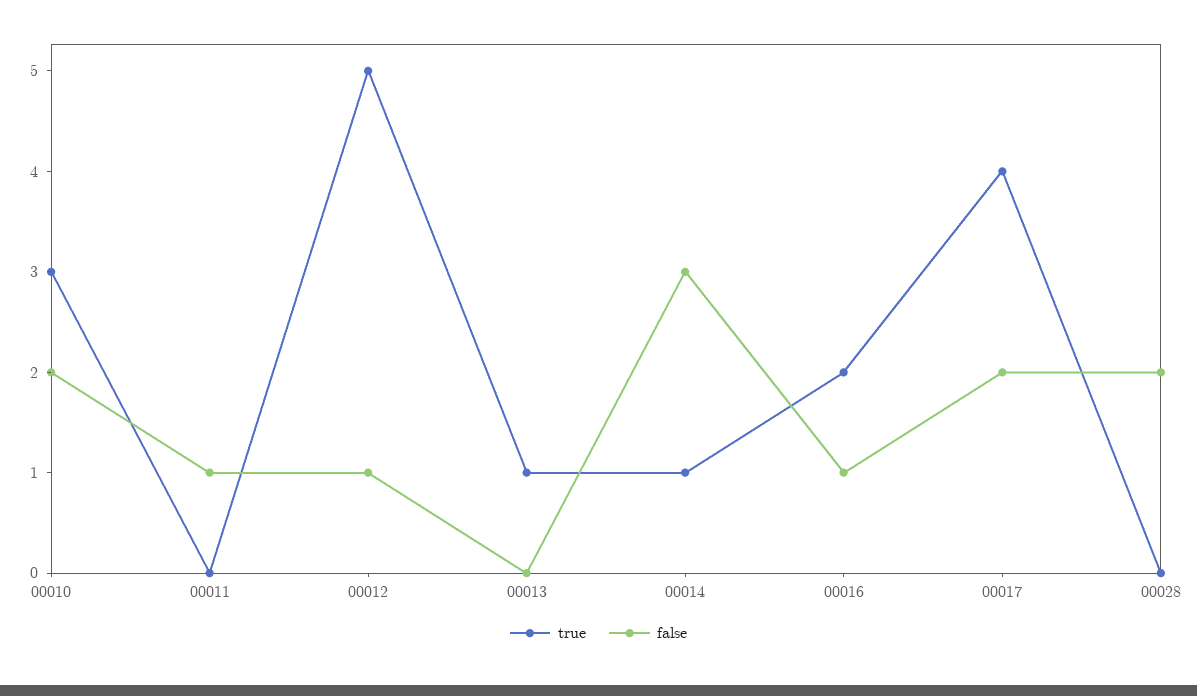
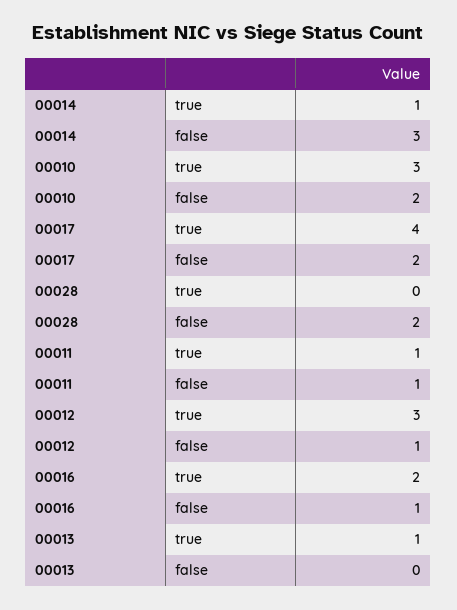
true, 00011: 0 -> 1
true, 00012: 5 -> 3

